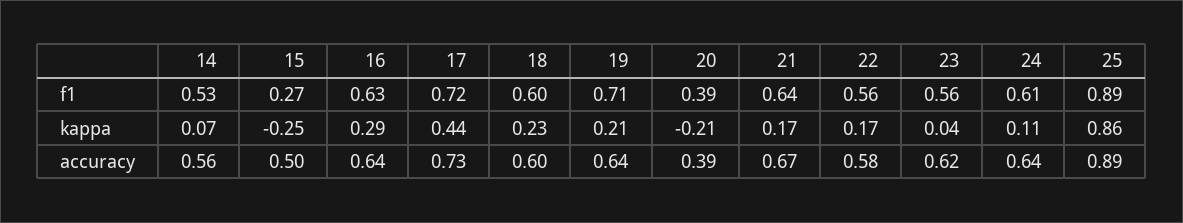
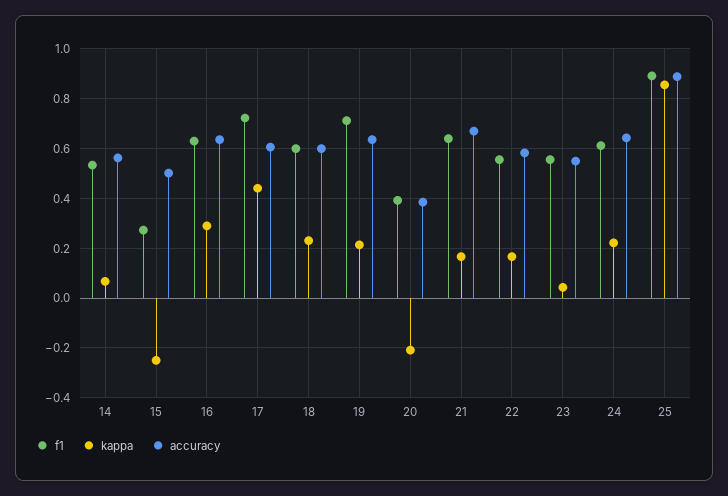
kappa, 24: 0.11 -> 0.225
accuracy, 17: 0.73 -> 0.6
accuracy, 23: 0.62 -> 0.55

